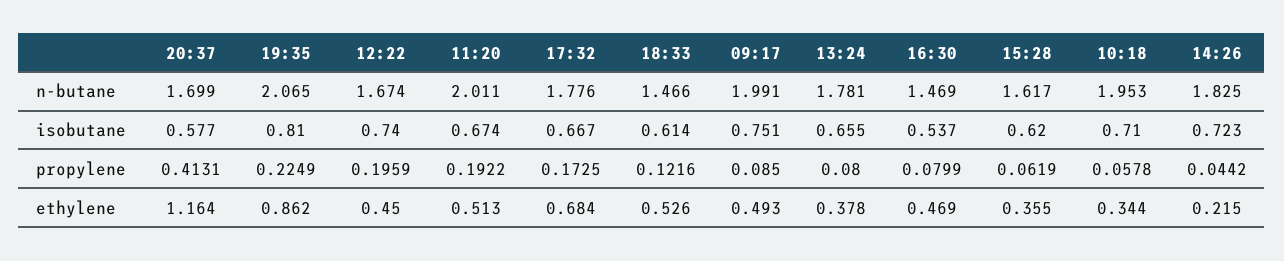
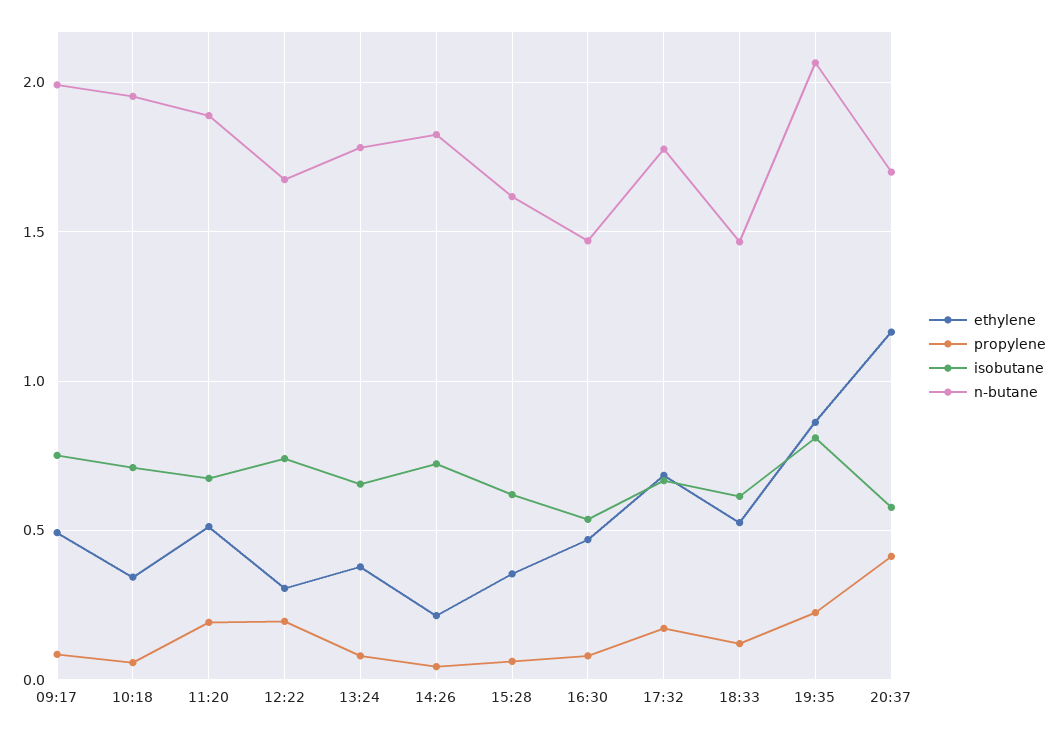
n-butane, 11:20: 2.011 -> 1.9
ethylene, 12:22: 0.45 -> 0.3

